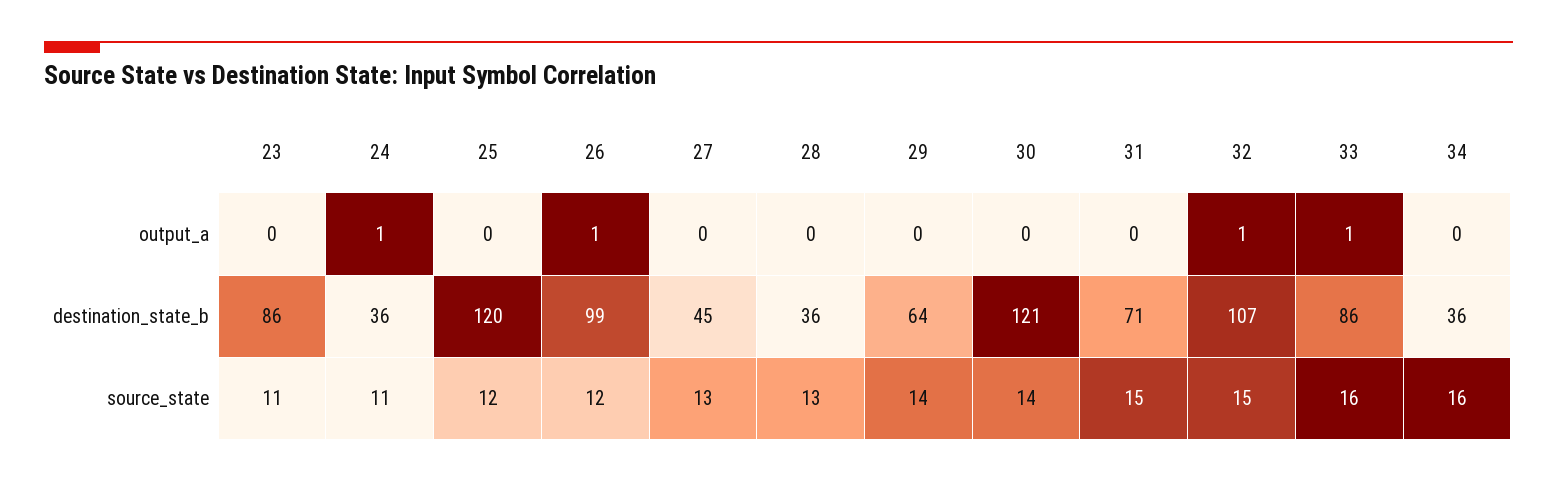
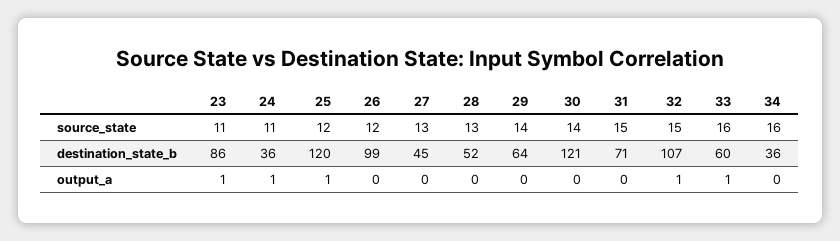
23, output_a: 0 -> 1
25, output_a: 0 -> 1
26, output_a: 1 -> 0
28, destination_state_b: 36 -> 52
33, destination_state_b: 86 -> 60

